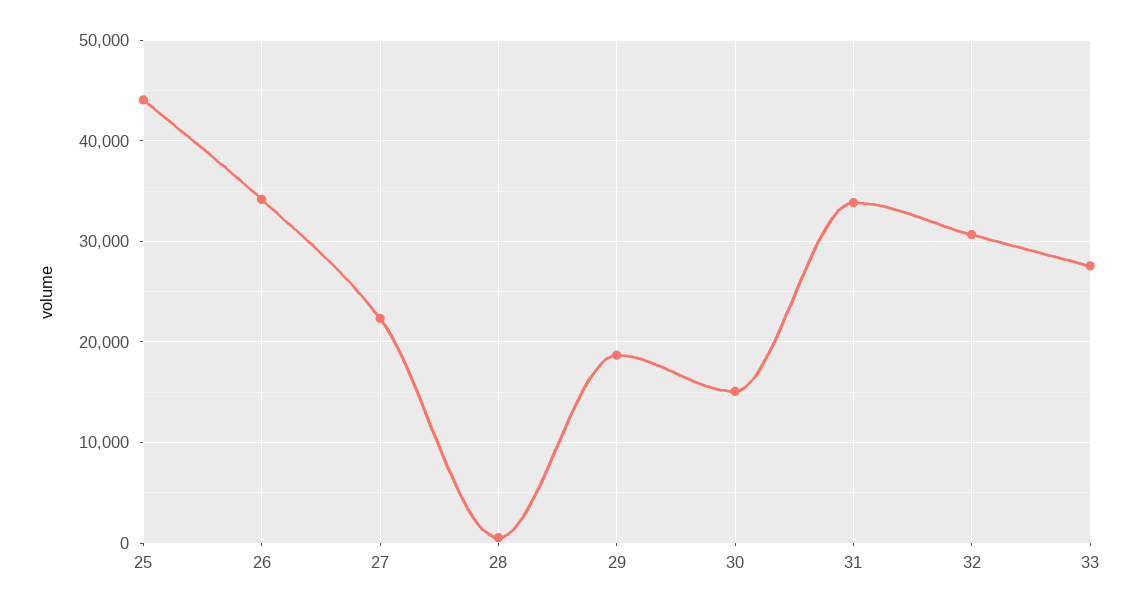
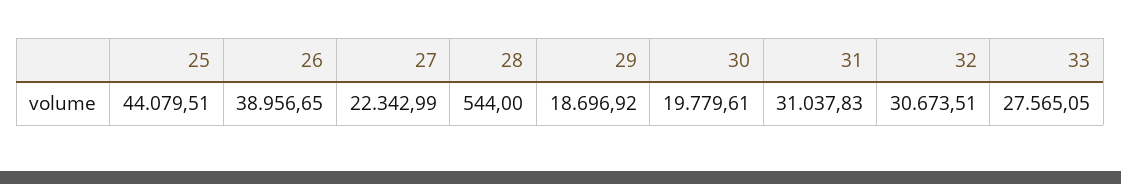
26: 34000 -> 38956.65
30: 15000 -> 19779.61
31: 34000 -> 31037.83

